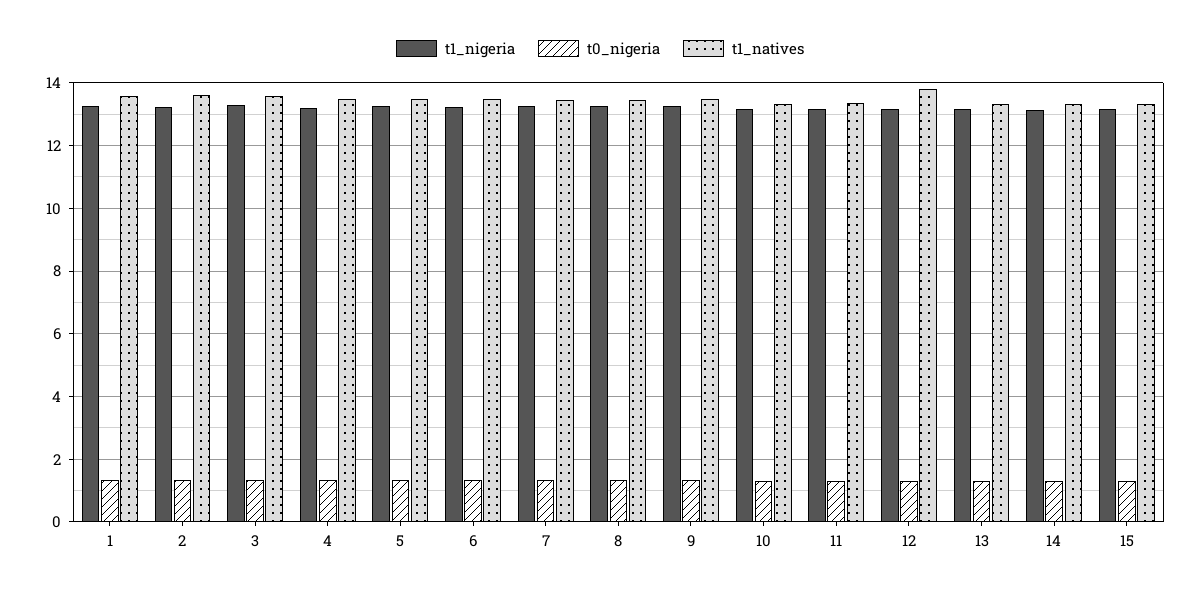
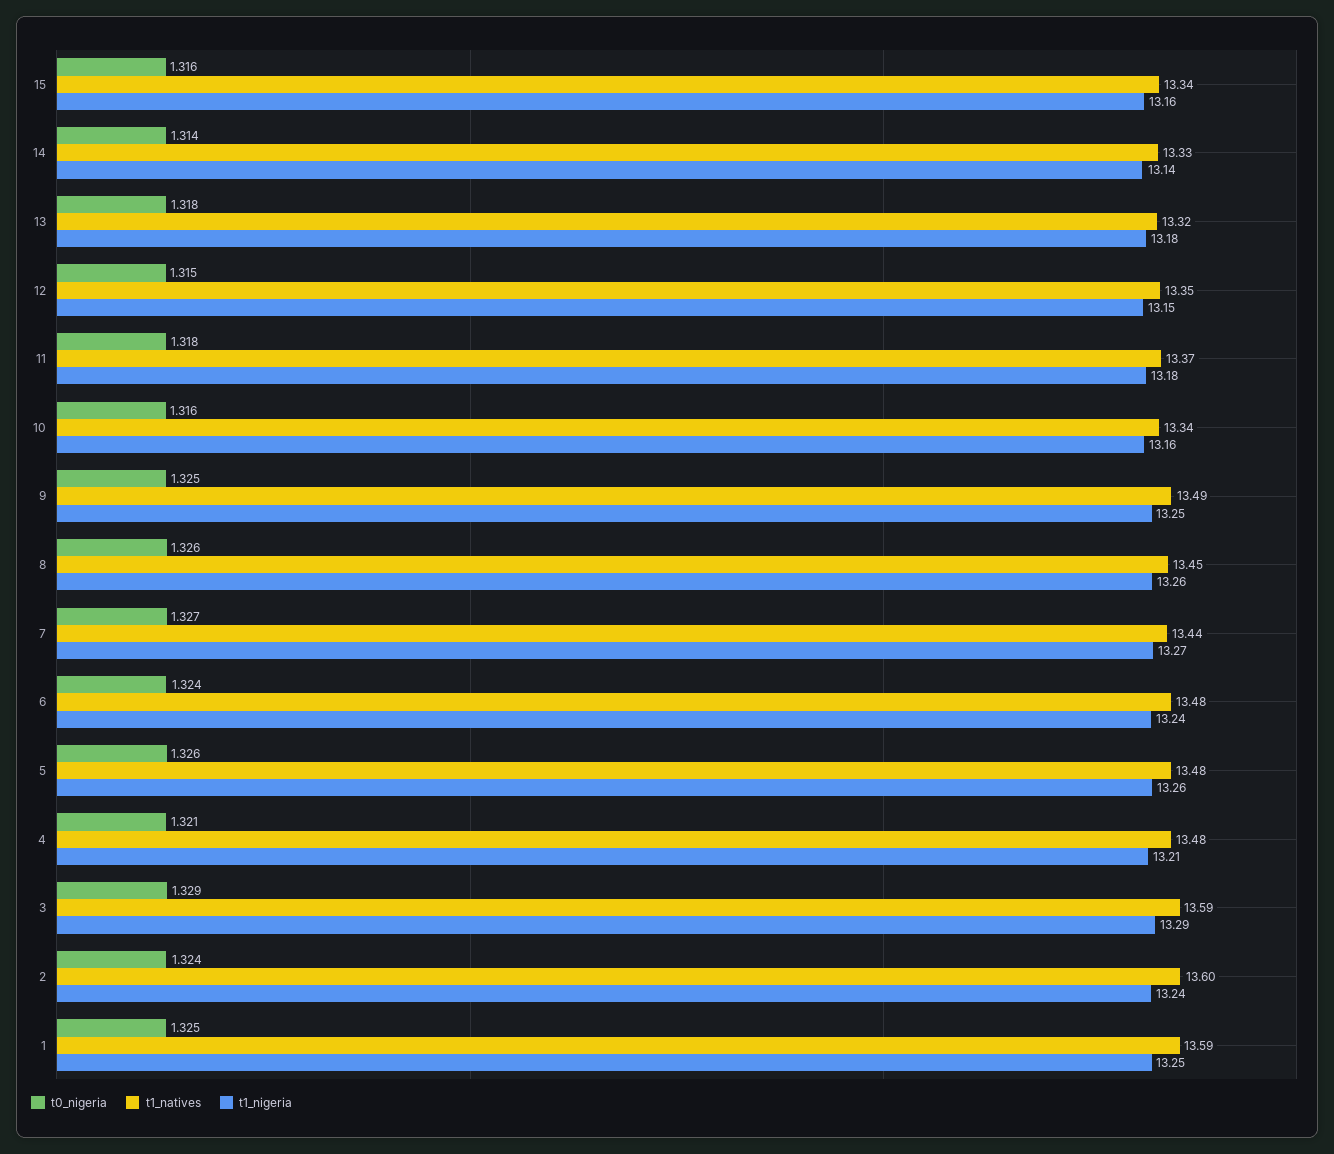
t1_natives, 12: 13.8 -> 13.35

